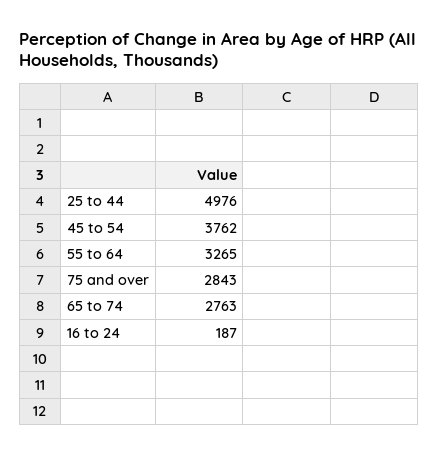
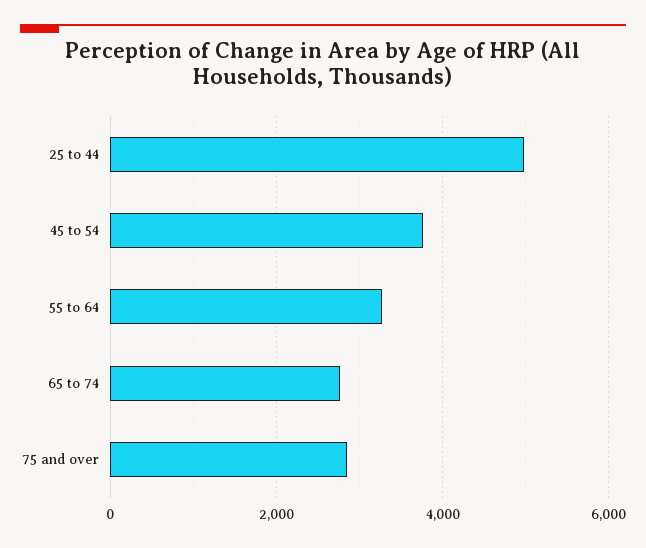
16 to 24: 187 -> none

